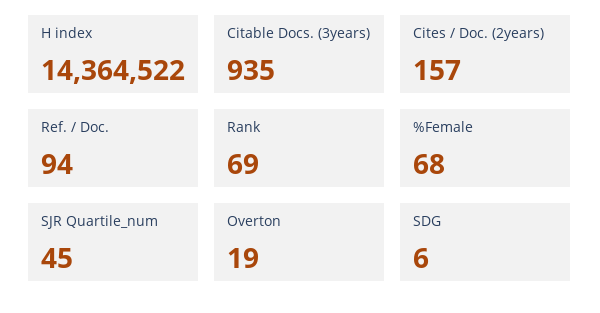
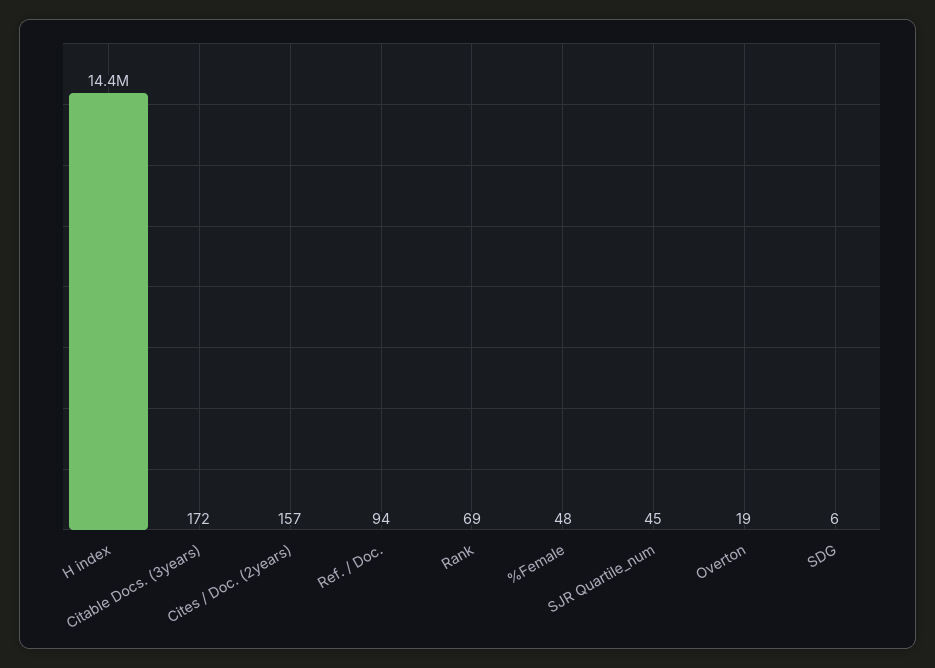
Citable Docs. (3years): 935 -> 172
%Female: 68 -> 48

